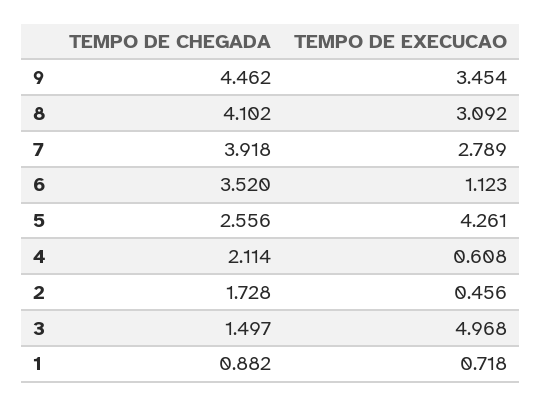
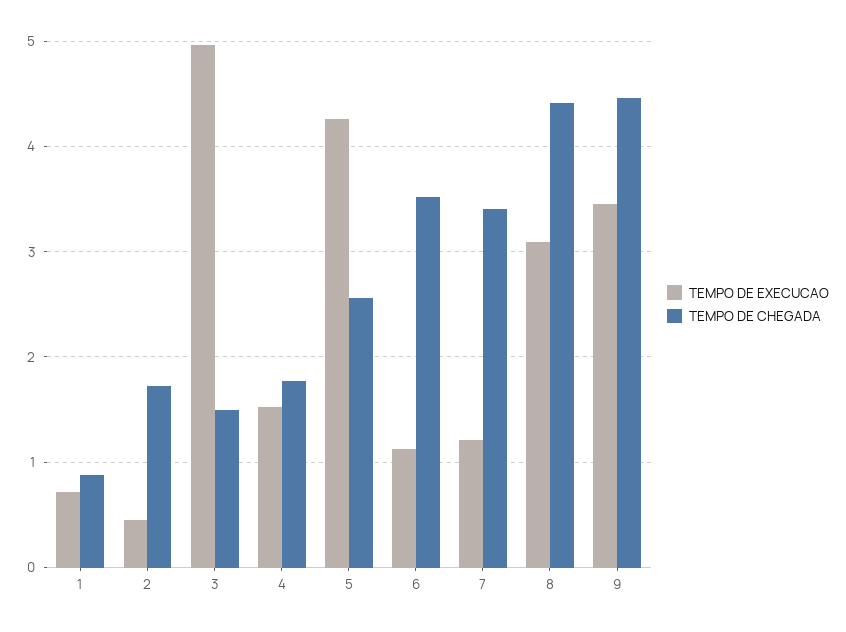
TEMPO DE CHEGADA, 8: 4.102 -> 4.4
TEMPO DE CHEGADA, 7: 3.918 -> 3.4
TEMPO DE EXECUCAO, 7: 2.789 -> 1.2
TEMPO DE CHEGADA, 4: 2.114 -> 1.8
TEMPO DE EXECUCAO, 4: 0.608 -> 1.5

